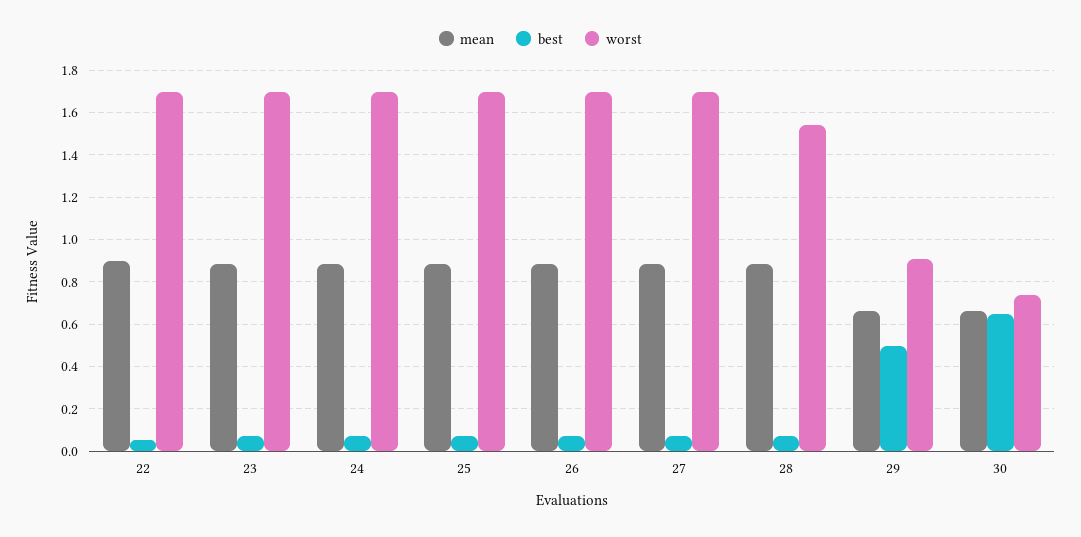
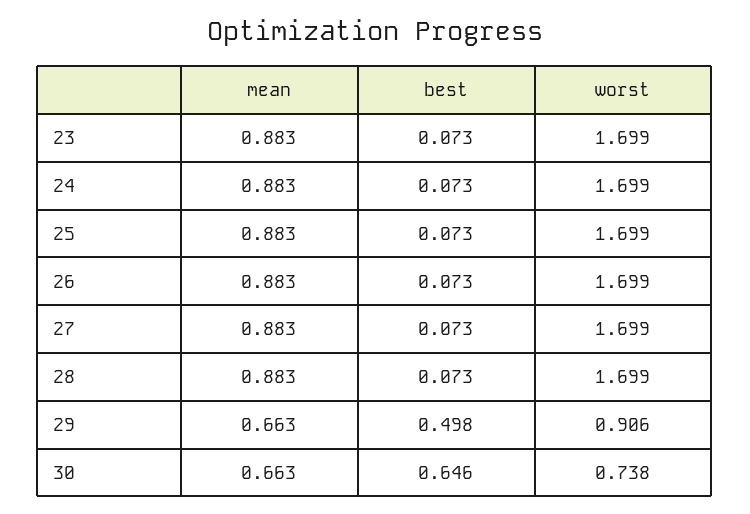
mean, 22: 0.9 -> none
best, 22: 0.05 -> none
worst, 22: 1.7 -> none
worst, 28: 1.55 -> 1.699

